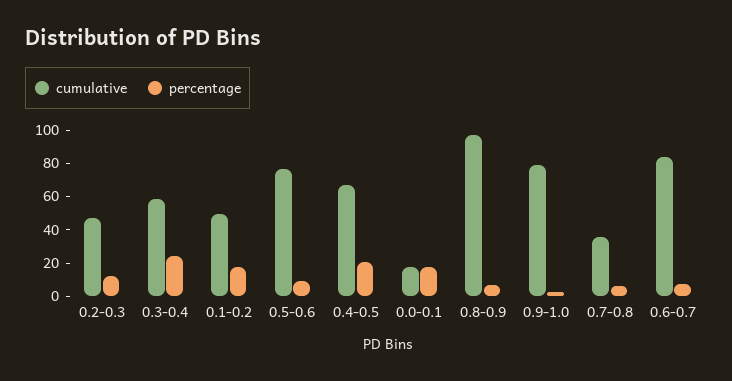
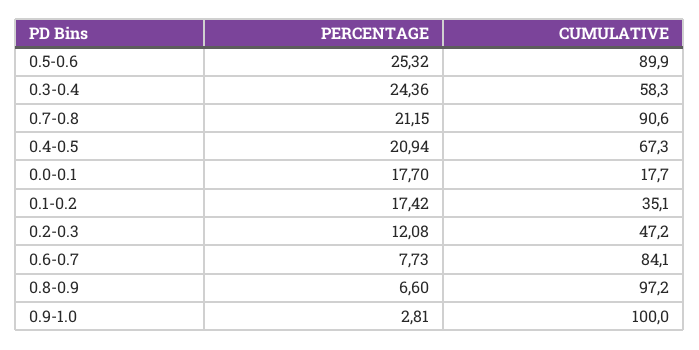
cumulative, 0.1-0.2: 50 -> 35.1
cumulative, 0.5-0.6: 75 -> 89.9
percentage, 0.5-0.6: 10 -> 25.32
cumulative, 0.9-1.0: 80 -> 100
cumulative, 0.7-0.8: 35 -> 90.6
percentage, 0.7-0.8: 5 -> 21.15

